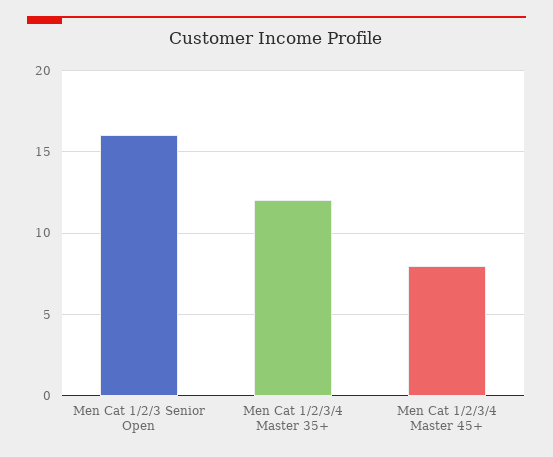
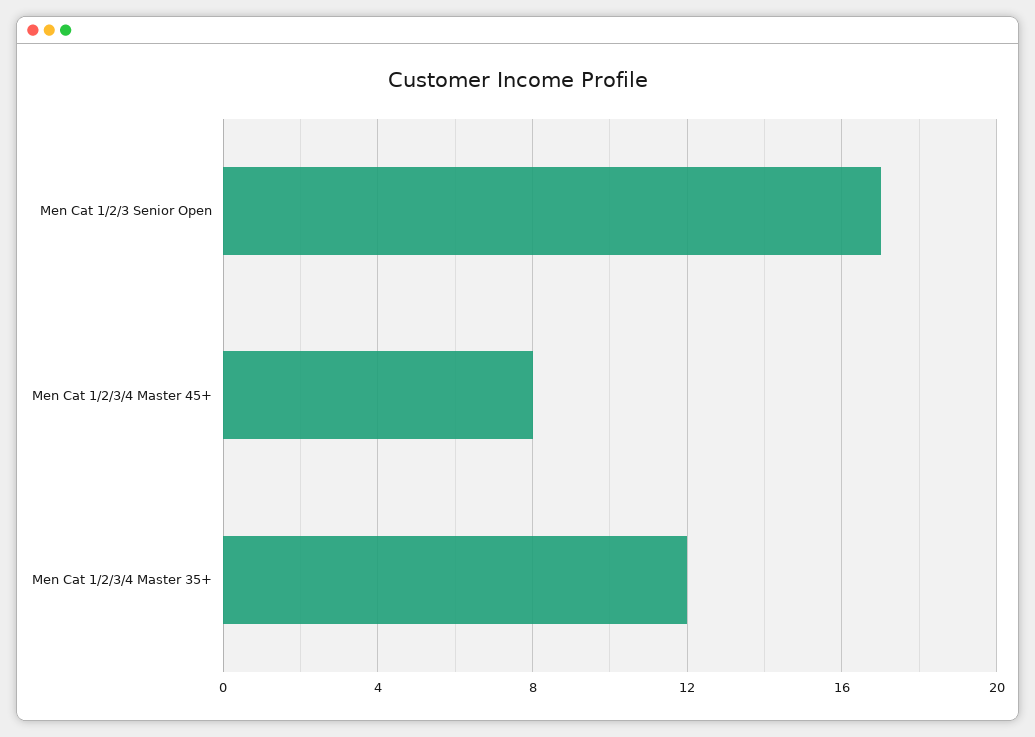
Men Cat 1/2/3 Senior Open: 16 -> 17

